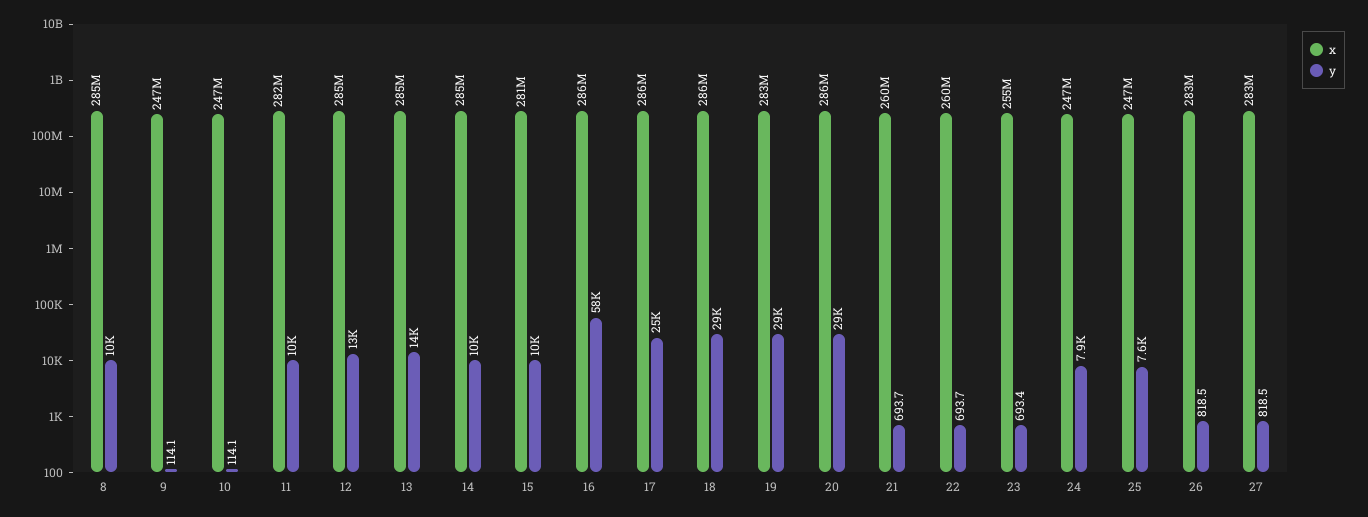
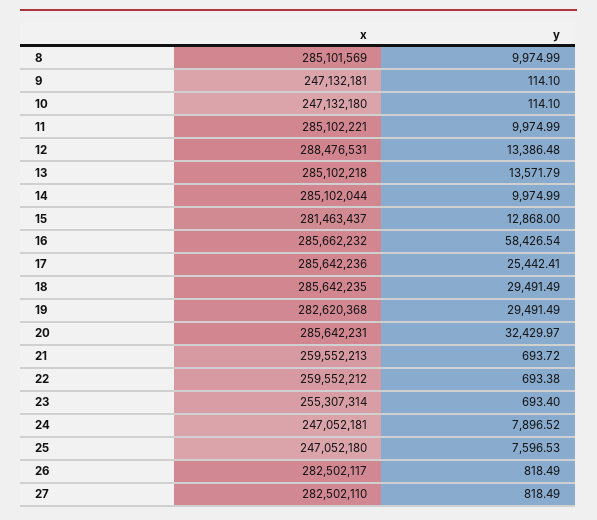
x, 11: 282000000 -> 285102221
x, 12: 285000000 -> 288476531
y, 15: 10000 -> 12868
y, 20: 29000 -> 32429.97
y, 22: 693.7 -> 693.38

